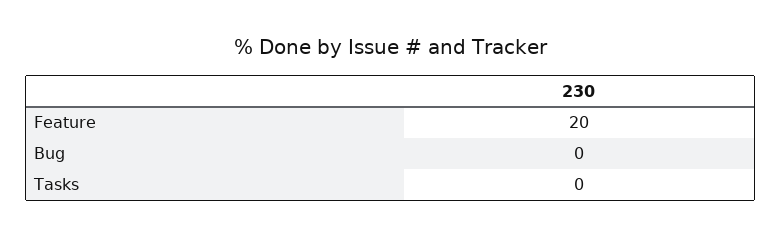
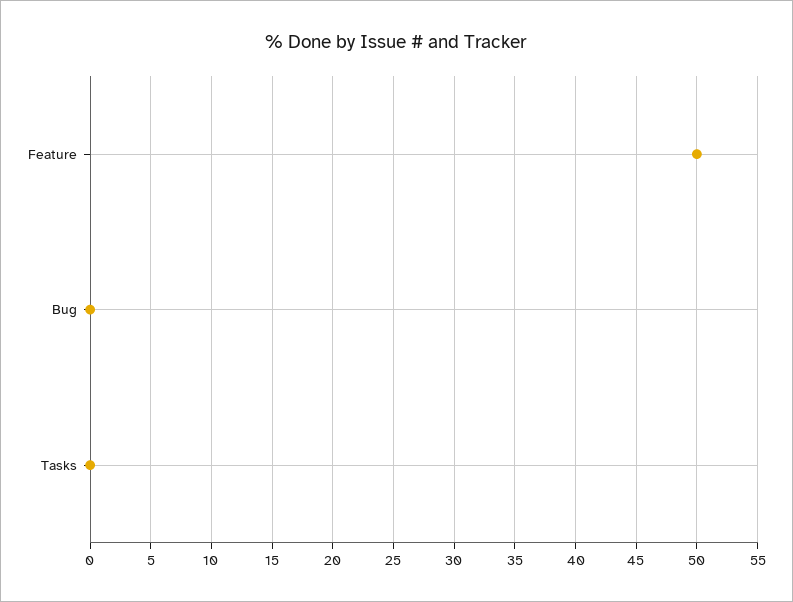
Feature: 20 -> 50

